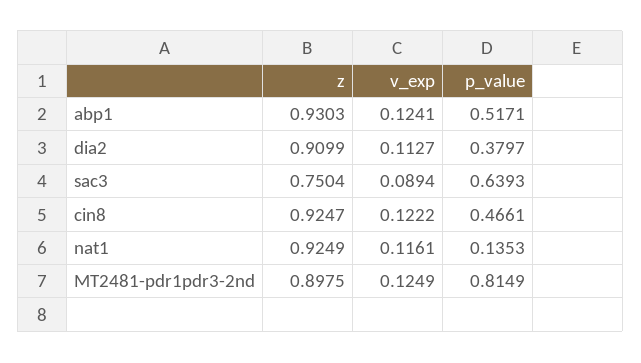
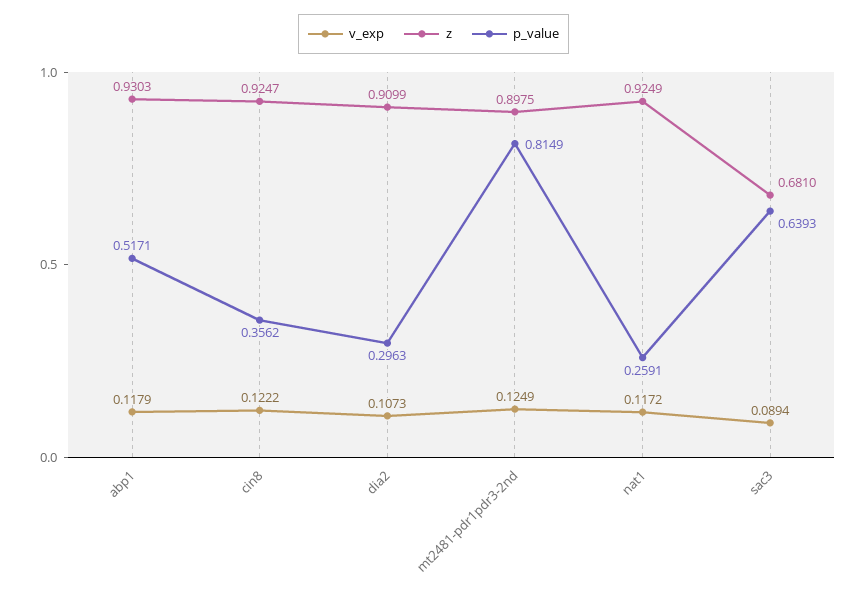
v_exp, abp1: 0.1241 -> 0.1179
v_exp, dia2: 0.1127 -> 0.1073
p_value, dia2: 0.3797 -> 0.2963
z, sac3: 0.7504 -> 0.681
p_value, cin8: 0.4661 -> 0.3562
v_exp, nat1: 0.1161 -> 0.1172
p_value, nat1: 0.1353 -> 0.2591

